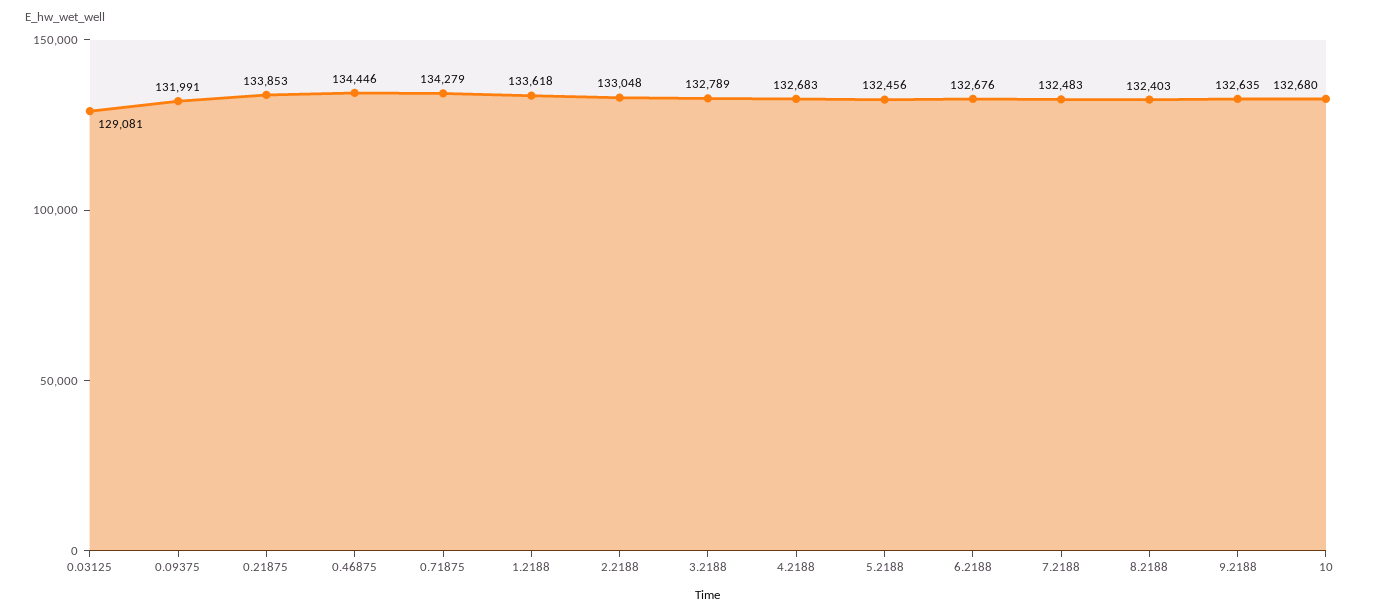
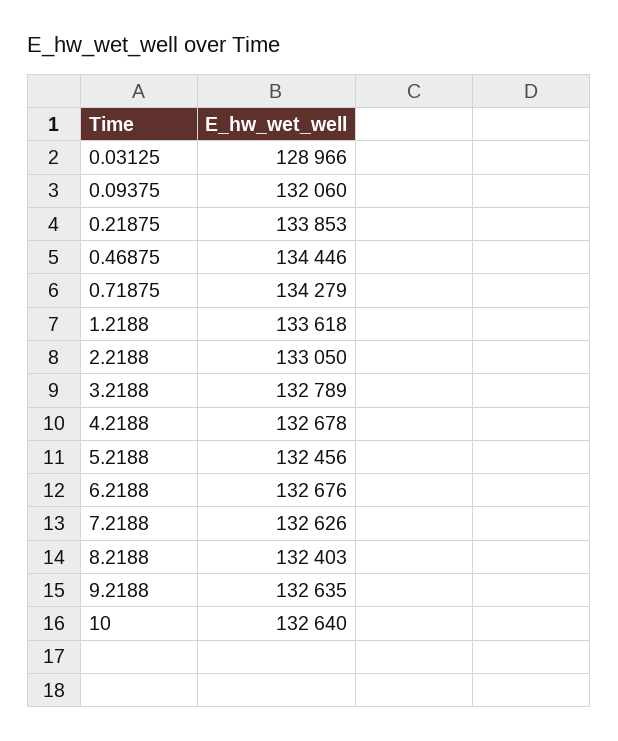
0.03125: 129081 -> 128966
0.09375: 131991 -> 132060
2.2188: 133048 -> 133050
4.2188: 132683 -> 132678
7.2188: 132483 -> 132626
10: 132680 -> 132640

